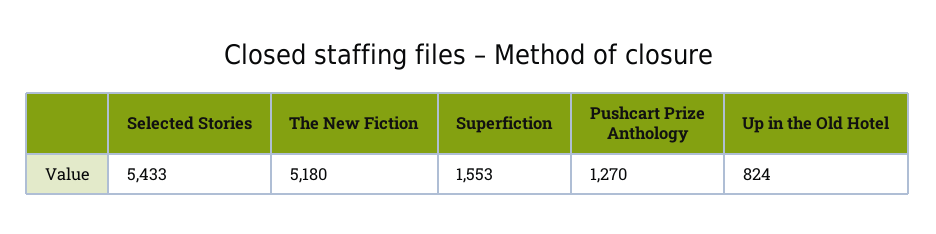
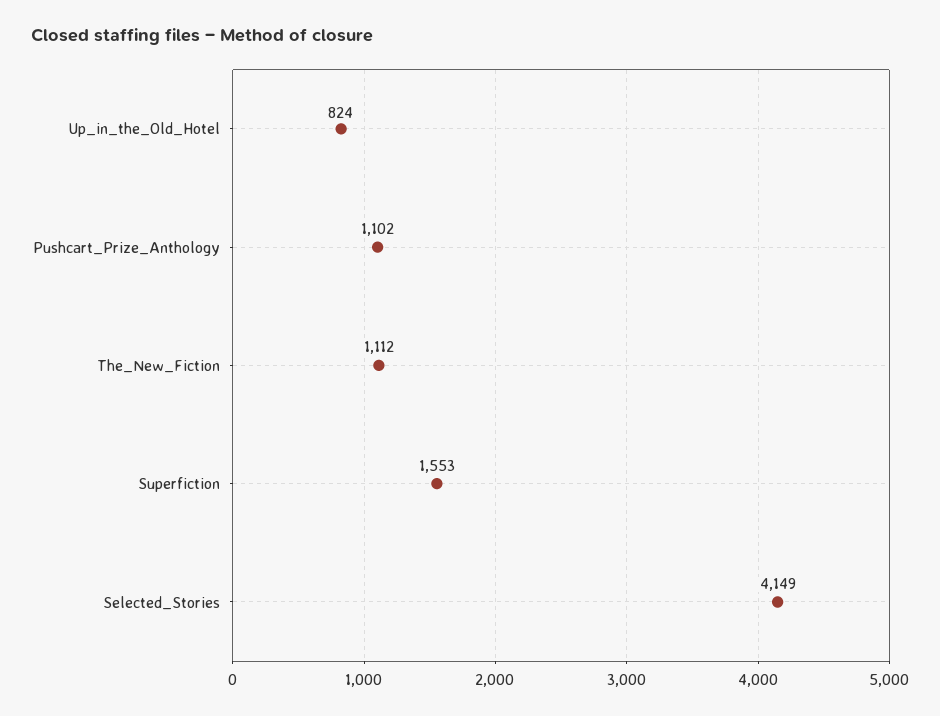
Selected Stories: 5433 -> 4149
The New Fiction: 5180 -> 1112
Pushcart Prize Anthology: 1270 -> 1102

